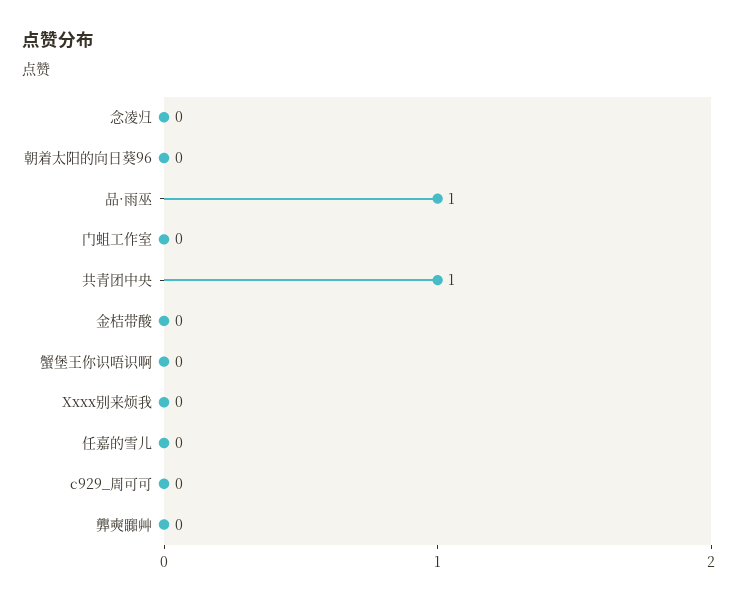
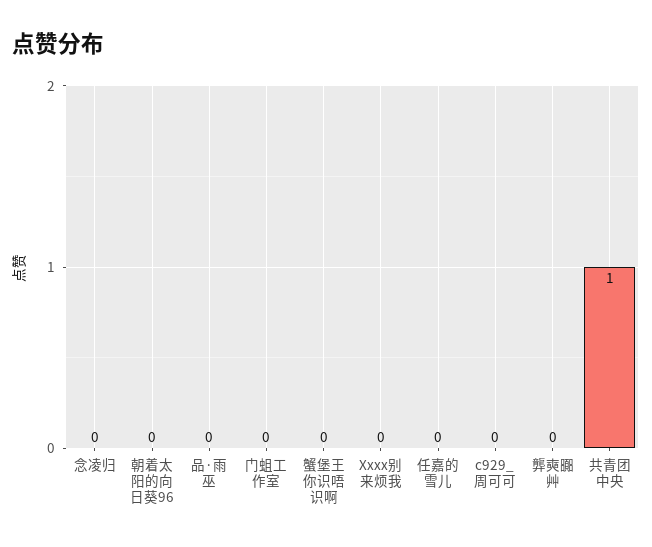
品·雨巫: 1 -> 0
金桔带酸: 0 -> none

